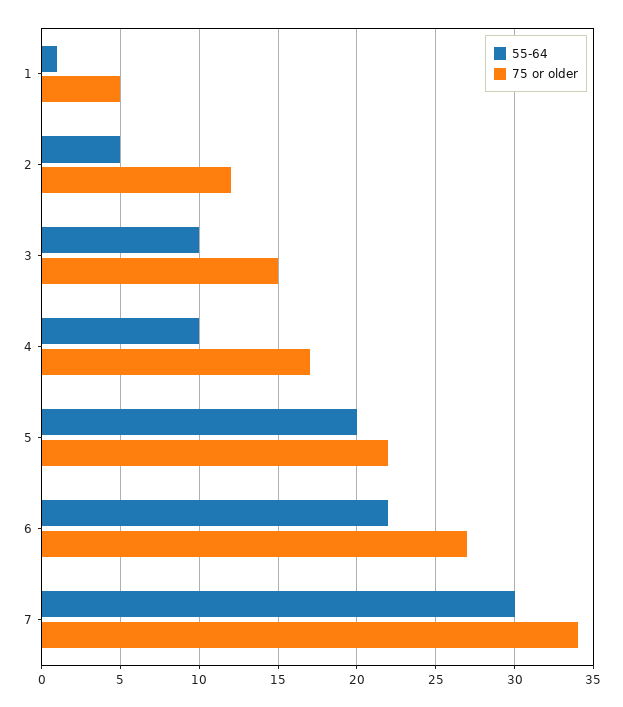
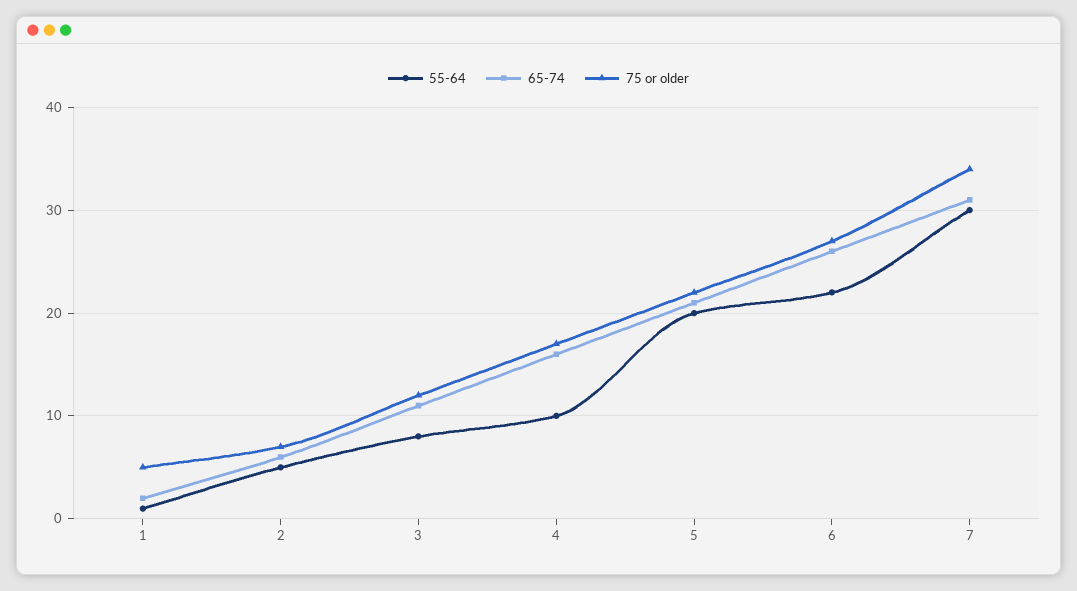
75 or older, 2: 12 -> 7
55-64, 3: 10 -> 8
75 or older, 3: 15 -> 12
65-74, 1: none -> 2
65-74, 2: none -> 6
65-74, 3: none -> 11
65-74, 4: none -> 16
65-74, 5: none -> 21
65-74, 6: none -> 26
65-74, 7: none -> 31

